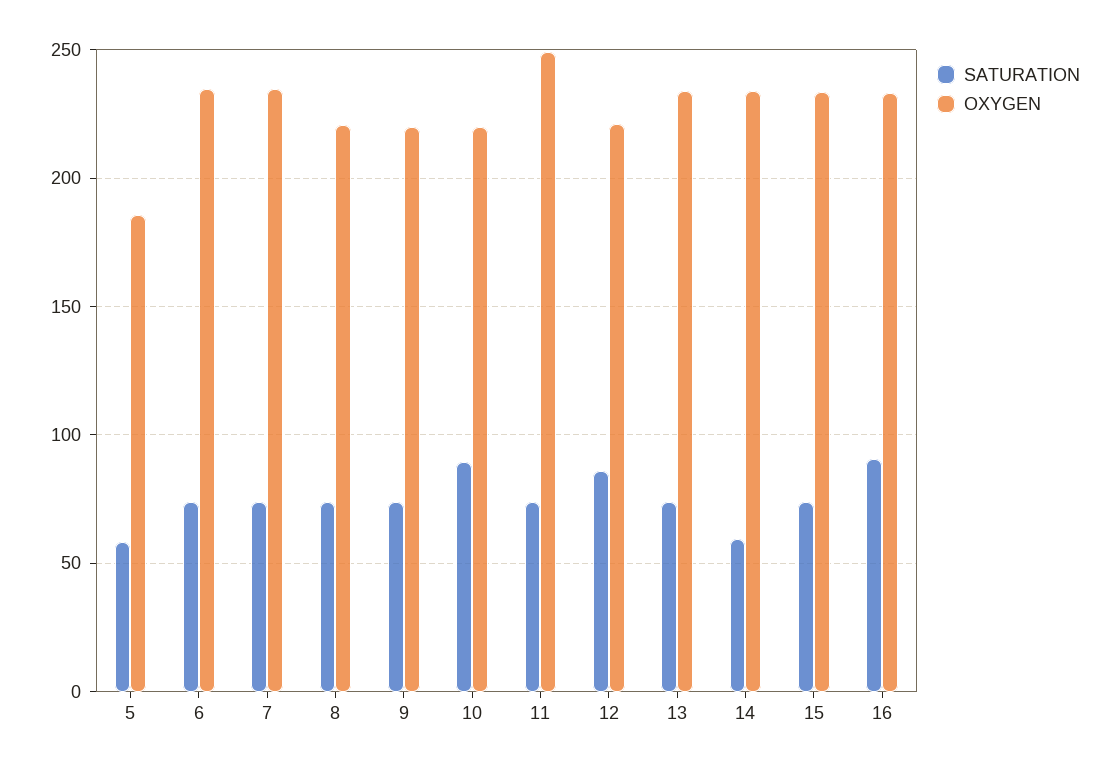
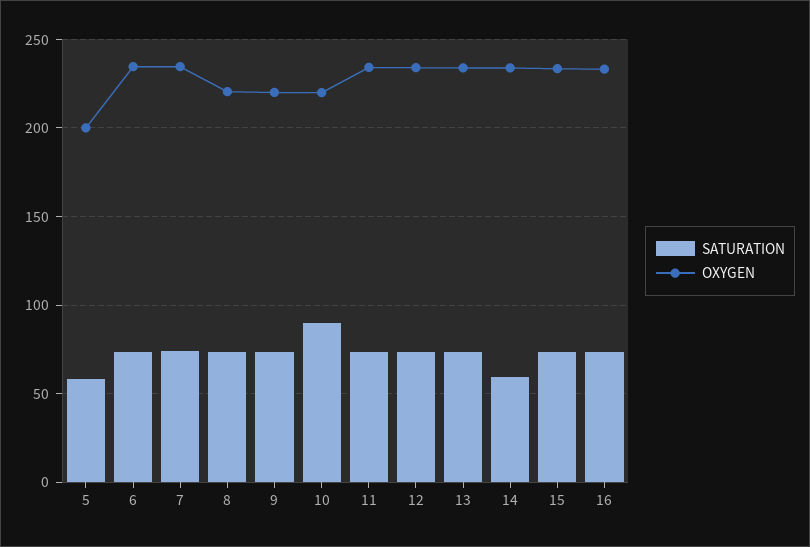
OXYGEN, 5: 185 -> 200
OXYGEN, 11: 250 -> 235
SATURATION, 12: 85 -> 75
OXYGEN, 12: 220 -> 235
SATURATION, 16: 90 -> 75

